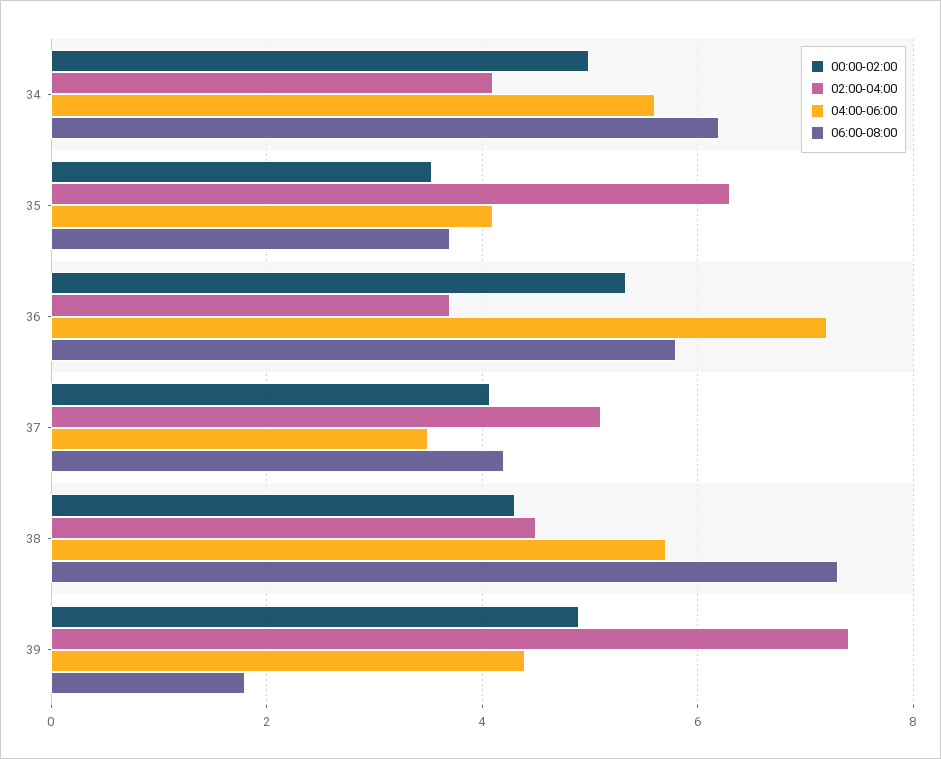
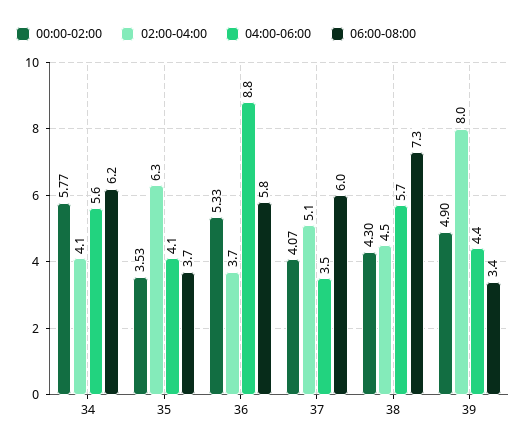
00:00-02:00, 34: 5 -> 5.77
04:00-06:00, 36: 7.2 -> 8.8
06:00-08:00, 37: 4.2 -> 6
02:00-04:00, 39: 7.4 -> 8
06:00-08:00, 39: 1.8 -> 3.4

